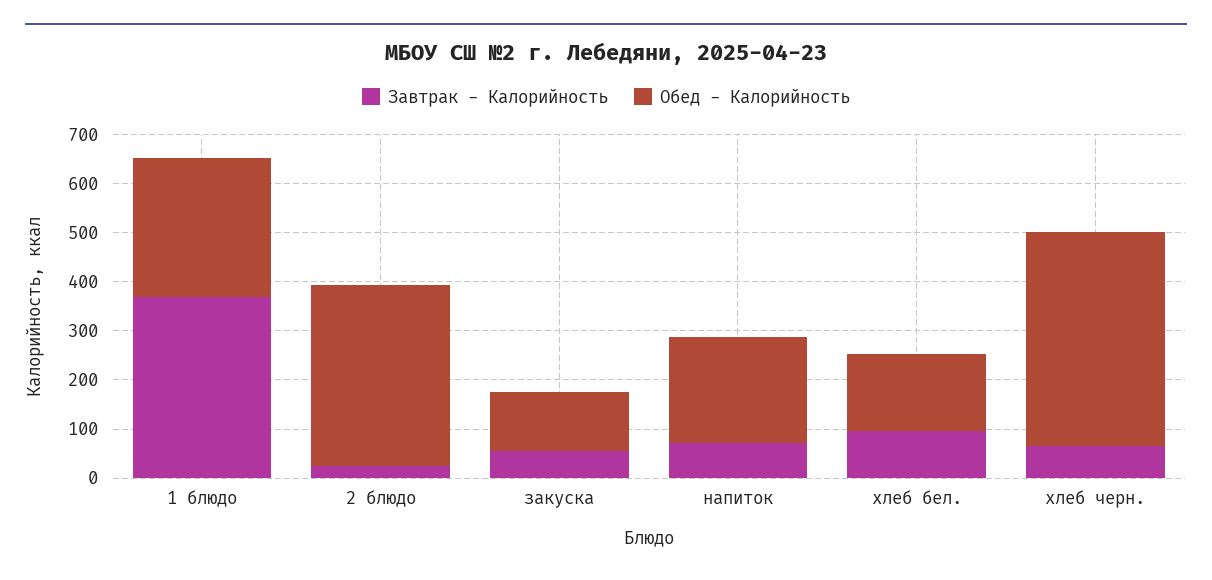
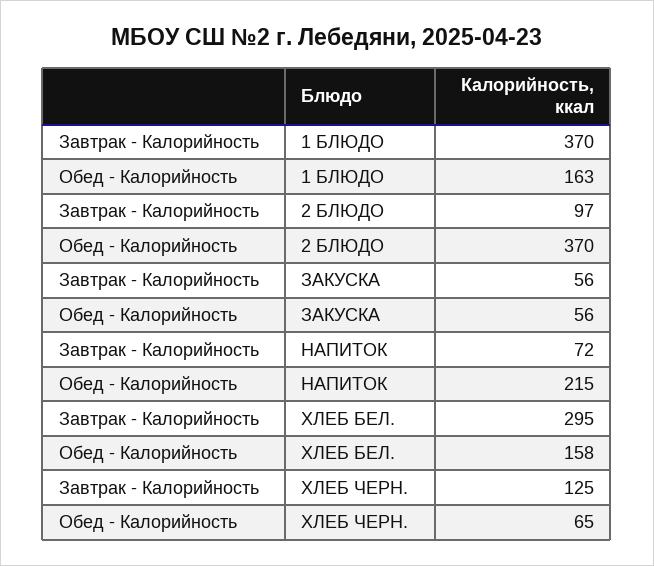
Обед - Калорийность, 1 блюдо: 280 -> 163
Завтрак - Калорийность, 2 блюдо: 20 -> 97
Обед - Калорийность, закуска: 120 -> 56
Завтрак - Калорийность, хлеб бел.: 100 -> 295
Завтрак - Калорийность, хлеб черн.: 60 -> 125
Обед - Калорийность, хлеб черн.: 440 -> 65

